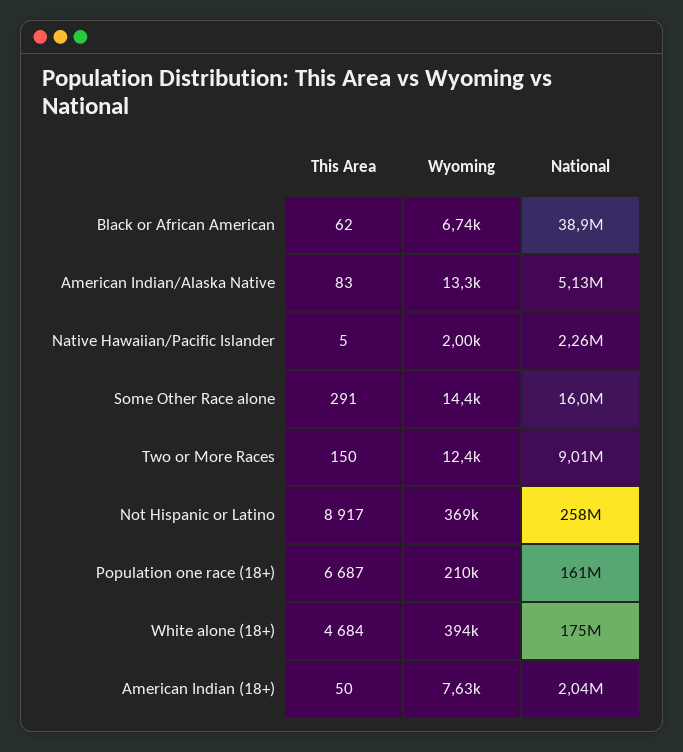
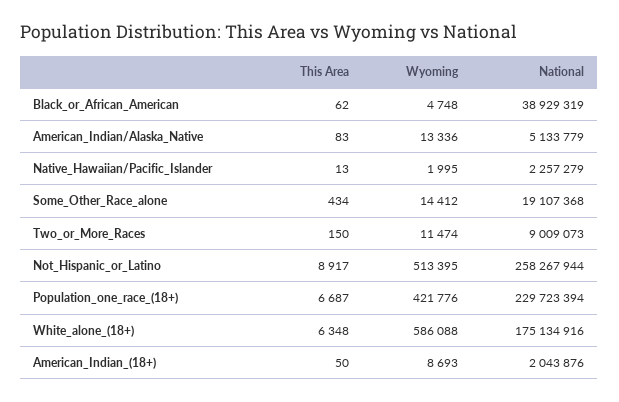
Wyoming, Black or African American: 6740 -> 4748
This Area, Native Hawaiian/Pacific Islander: 5 -> 13
This Area, Some Other Race alone: 291 -> 434
National, Some Other Race alone: 16000000 -> 19107368
Wyoming, Two or More Races: 12400 -> 11474
Wyoming, Not Hispanic or Latino: 369000 -> 513395
Wyoming, Population one race (18+): 210000 -> 421776
National, Population one race (18+): 161000000 -> 229723394
This Area, White alone (18+): 4684 -> 6348
Wyoming, White alone (18+): 394000 -> 586088
Wyoming, American Indian (18+): 7630 -> 8693

